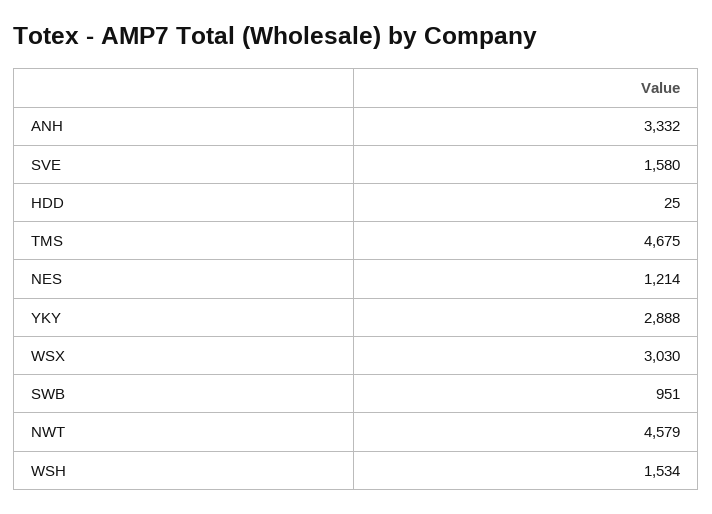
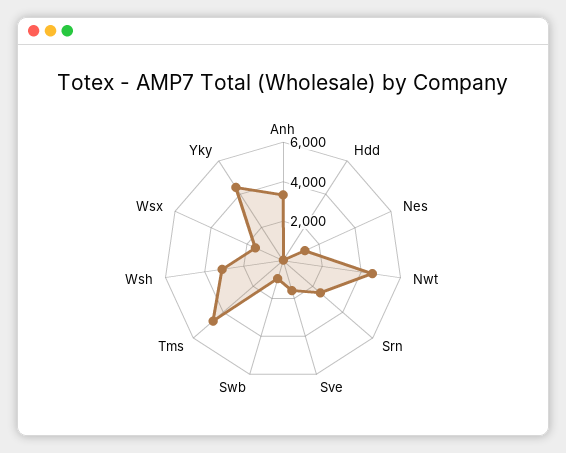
YKY: 2888 -> 4500
WSX: 3030 -> 1500
WSH: 1534 -> 3000
Srn: none -> 2500

